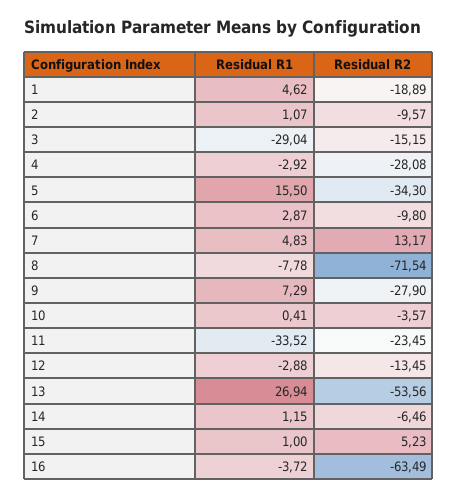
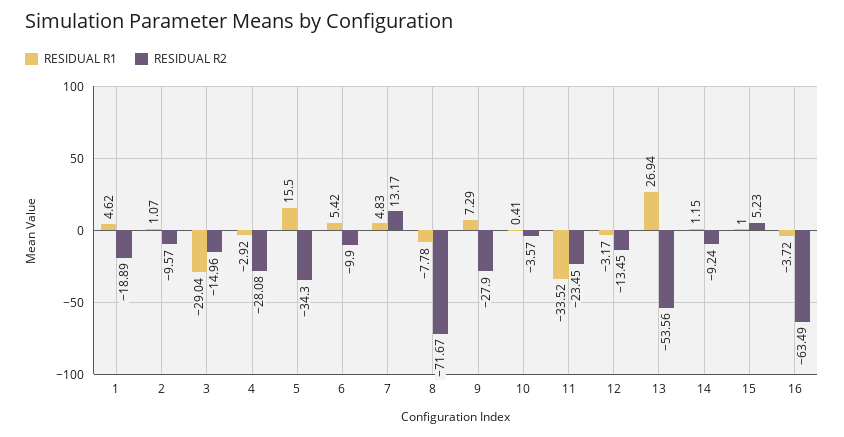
Residual R2, 3: -15.15 -> -14.96
Residual R1, 6: 2.87 -> 5.42
Residual R2, 6: -9.8 -> -9.9
Residual R2, 8: -71.54 -> -71.67
Residual R1, 12: -2.88 -> -3.17
Residual R2, 14: -6.46 -> -9.24

